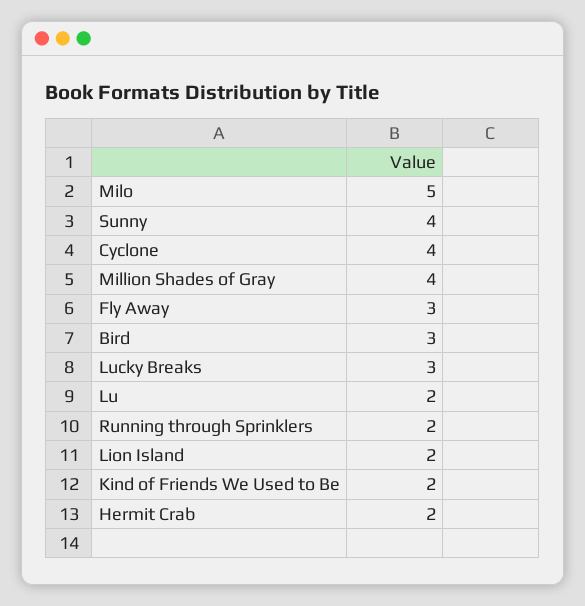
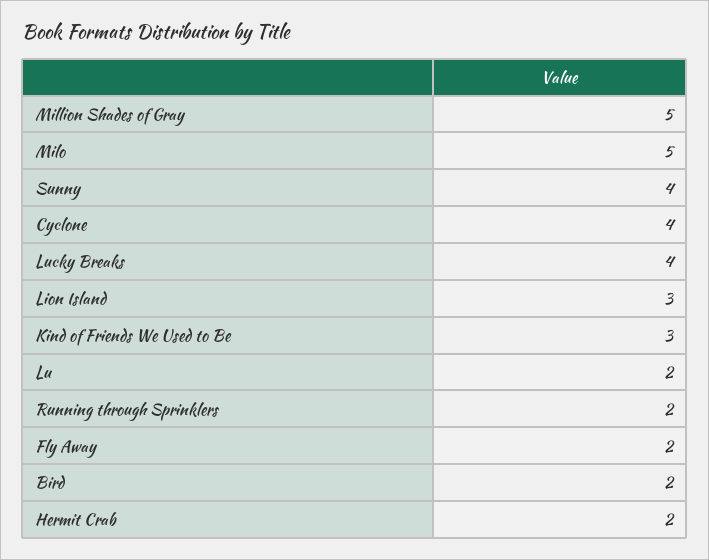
Million Shades of Gray: 4 -> 5
Fly Away: 3 -> 2
Bird: 3 -> 2
Lucky Breaks: 3 -> 4
Lion Island: 2 -> 3
Kind of Friends We Used to Be: 2 -> 3

